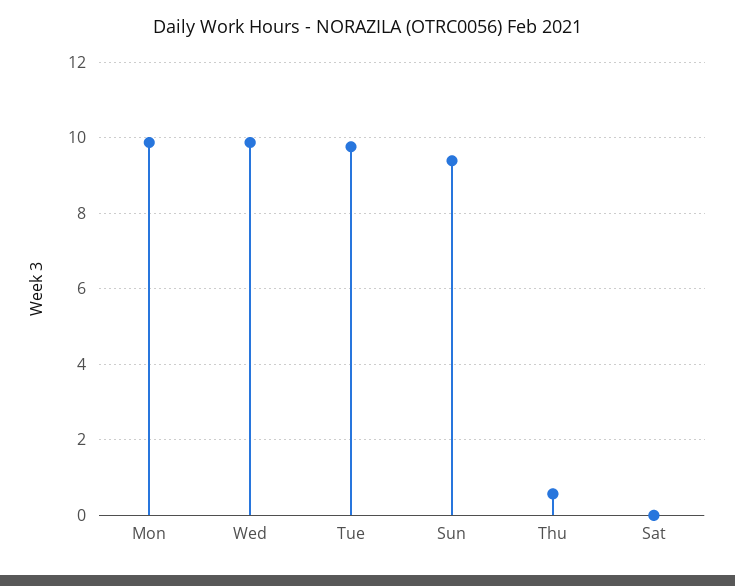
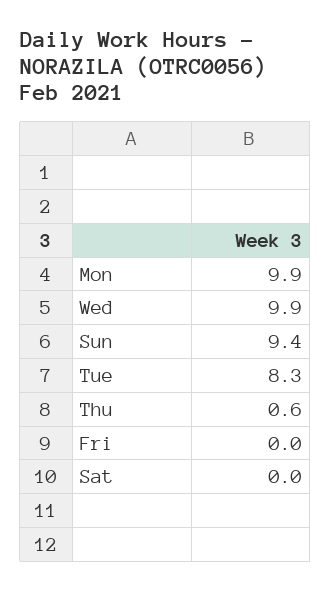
Tue: 9.8 -> 8.3
Fri: none -> 0

